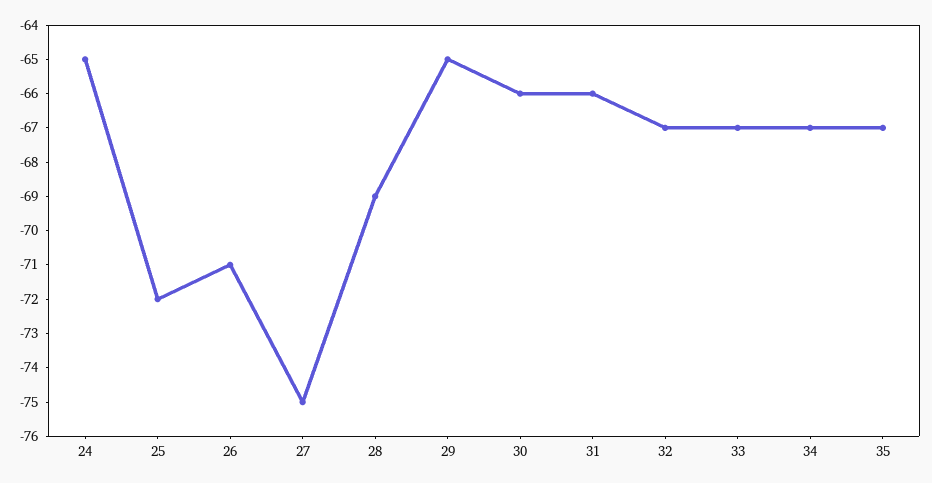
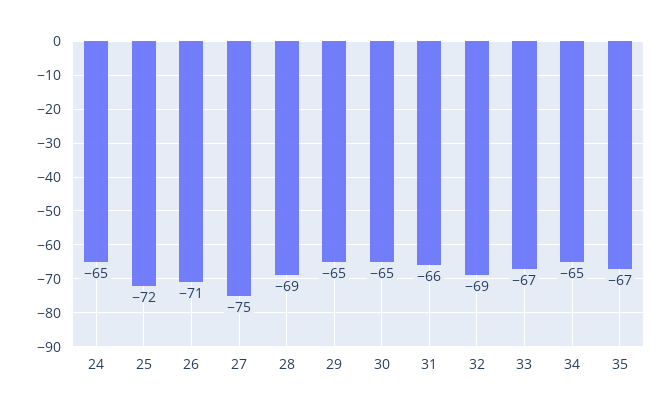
30: -66 -> -65
32: -67 -> -69
34: -67 -> -65

